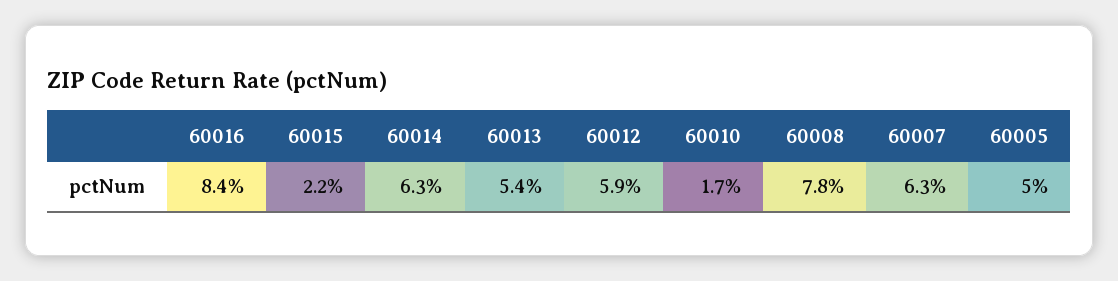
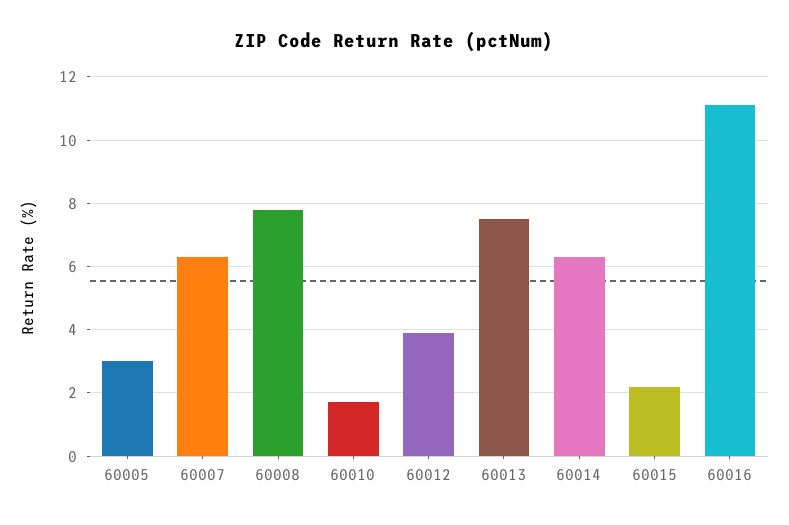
60016: 8.4 -> 11
60013: 5.4 -> 7.5
60012: 5.9 -> 4
60005: 5 -> 3

